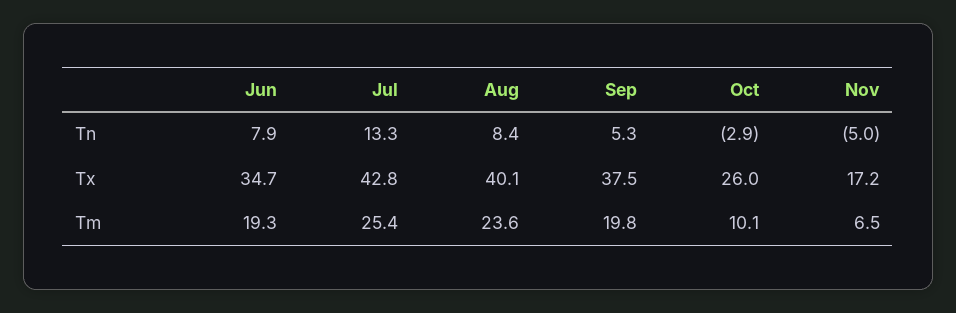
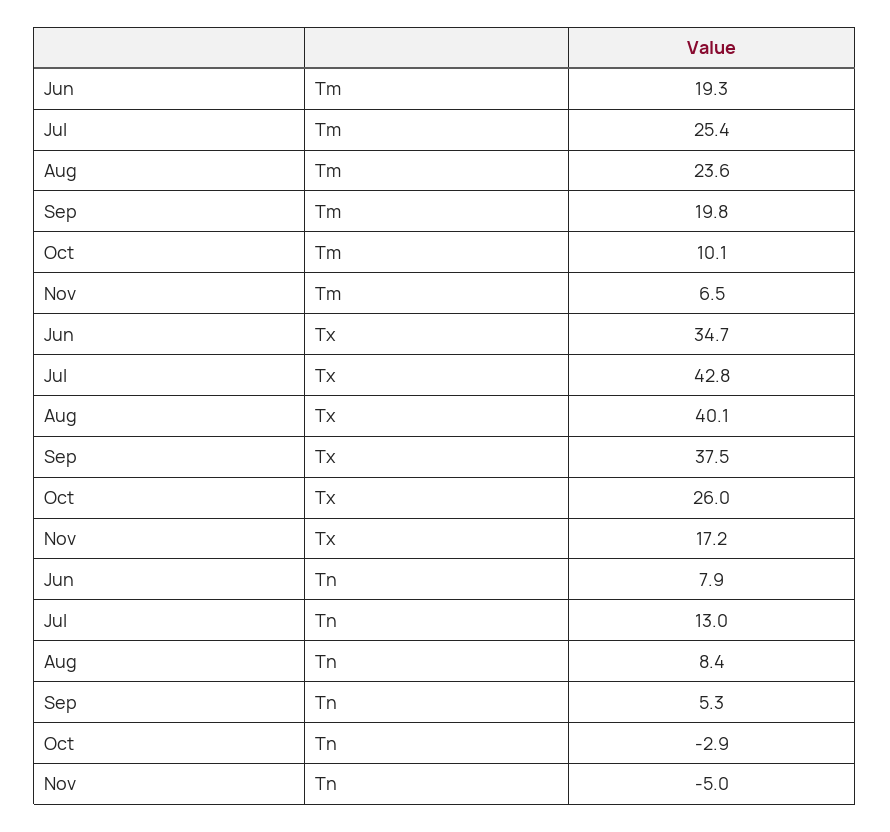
Jul, Tn: 13.3 -> 13

